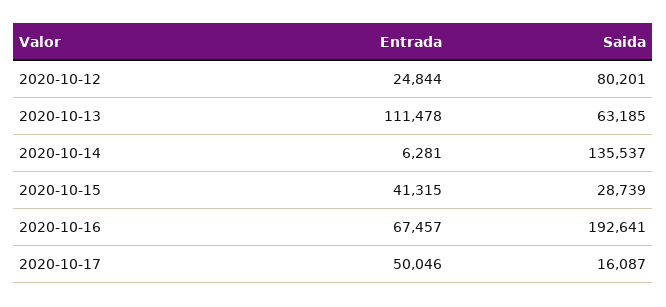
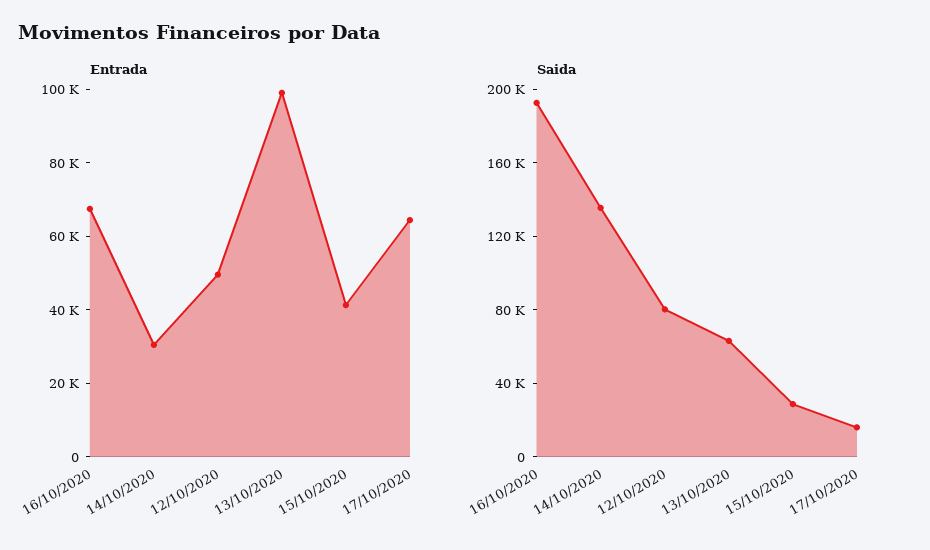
Entrada, 2020-10-12: 24844 -> 50000
Entrada, 2020-10-13: 111478 -> 100000
Entrada, 2020-10-14: 6281 -> 30000
Entrada, 2020-10-17: 50046 -> 65000

